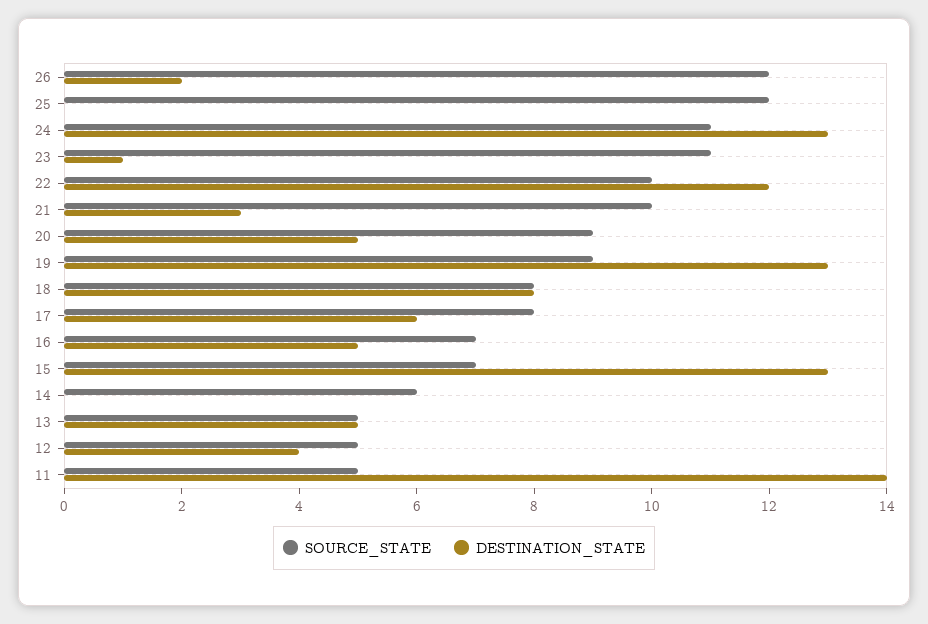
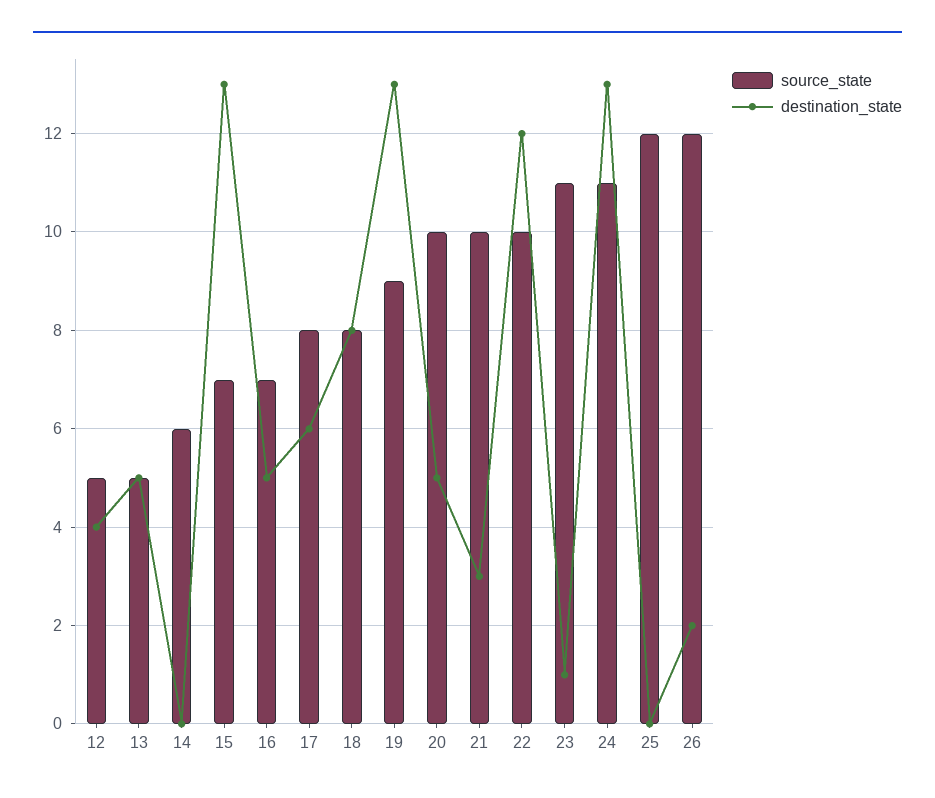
SOURCE_STATE, 20: 9 -> 10
SOURCE_STATE, 11: 5 -> none
DESTINATION_STATE, 11: 14 -> none

